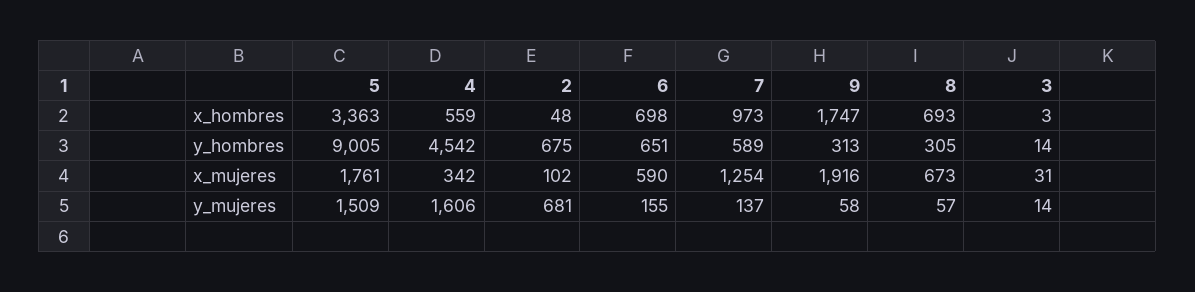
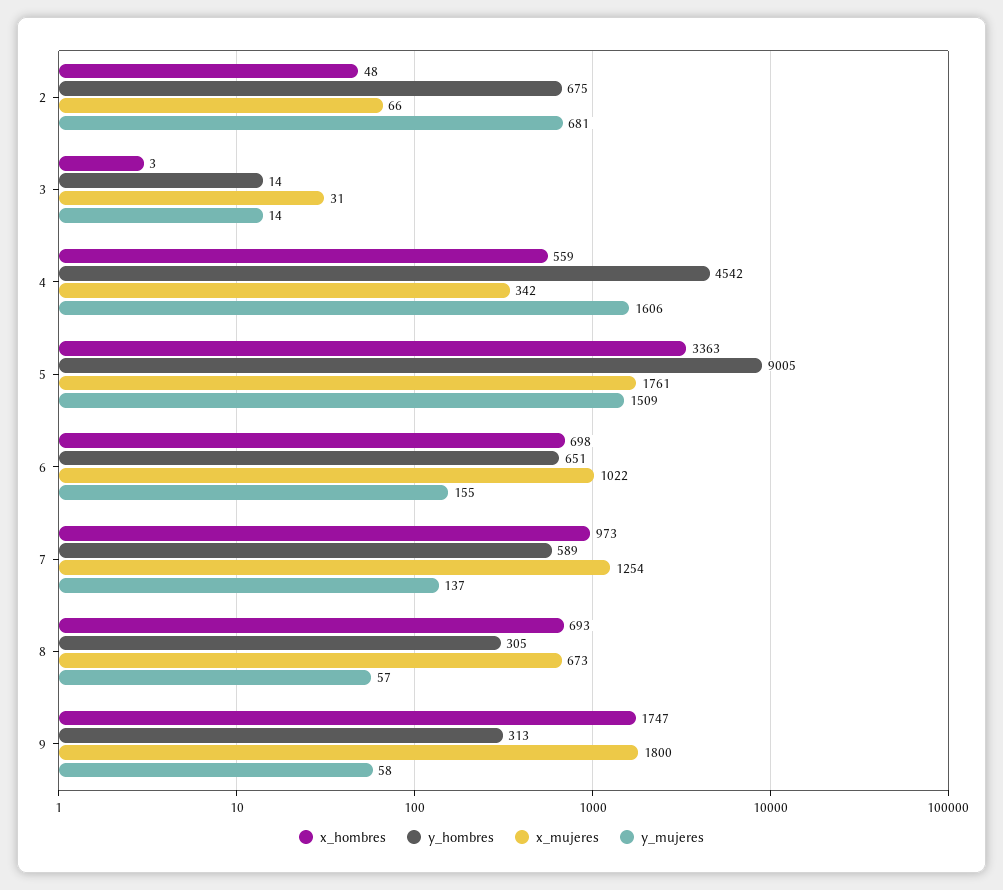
x_mujeres, 2: 102 -> 66
x_mujeres, 6: 590 -> 1022
x_mujeres, 9: 1916 -> 1800

